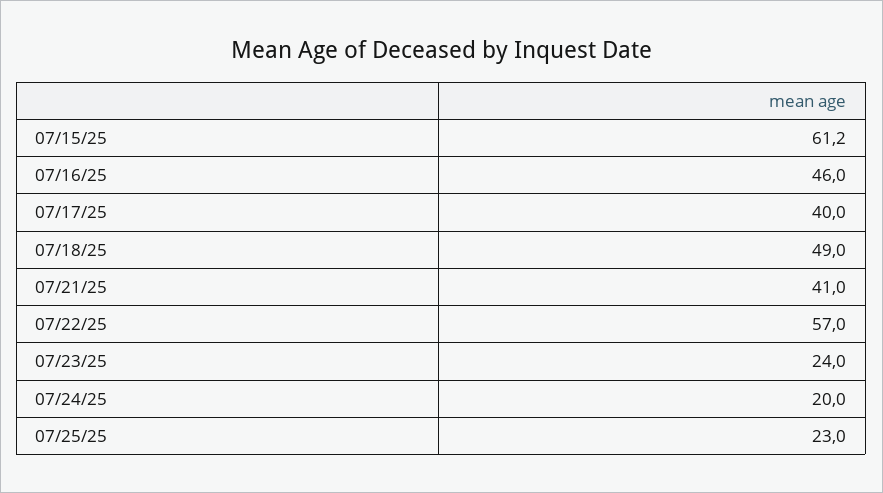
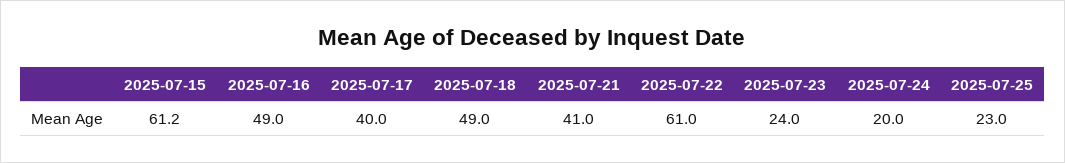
07/16/25: 46 -> 49
07/22/25: 57 -> 61

